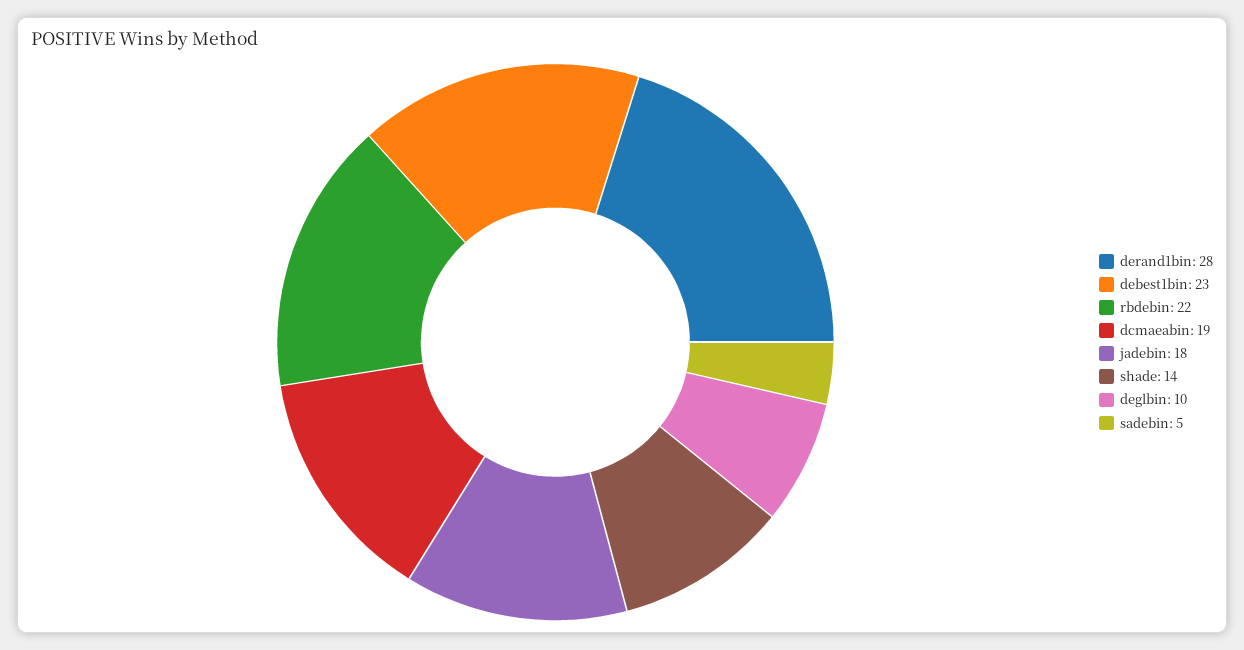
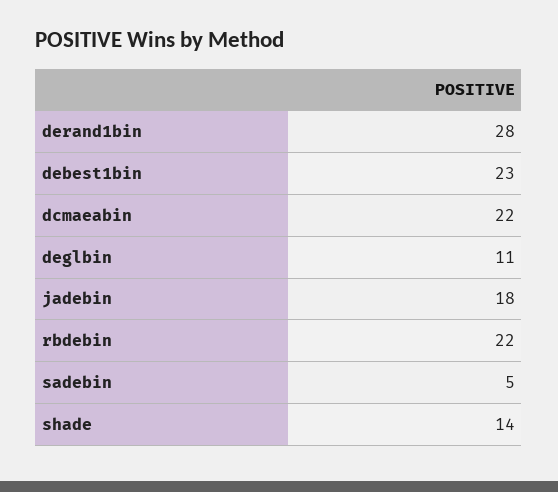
dcmaeabin: 19 -> 22
deglbin: 10 -> 11

